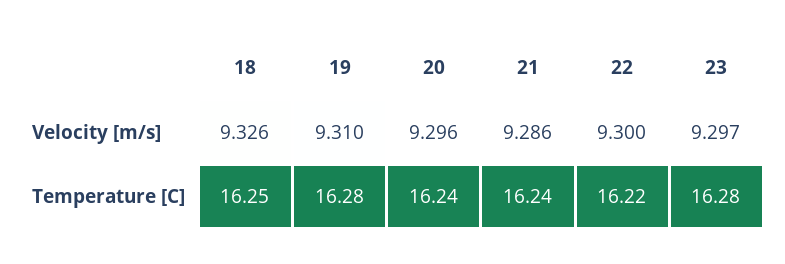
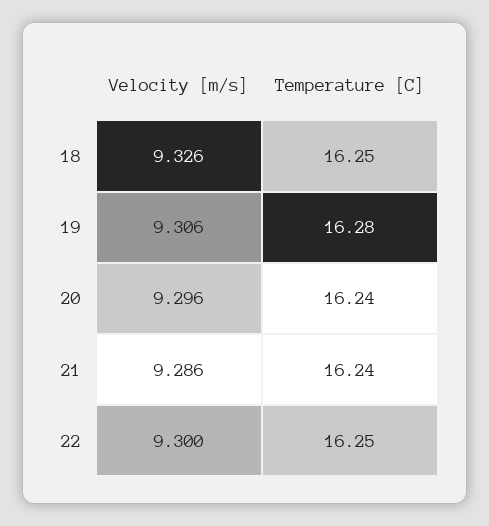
19, Velocity [m/s]: 9.31 -> 9.306
23, Velocity [m/s]: 9.297 -> none
22, Temperature [C]: 16.22 -> 16.25
23, Temperature [C]: 16.28 -> none

